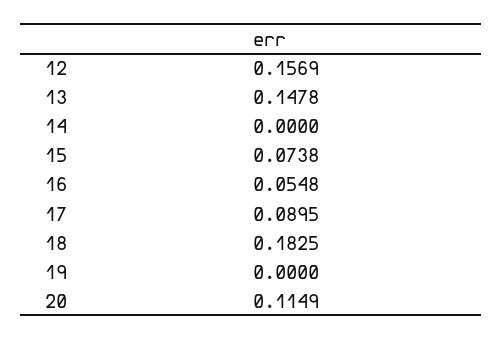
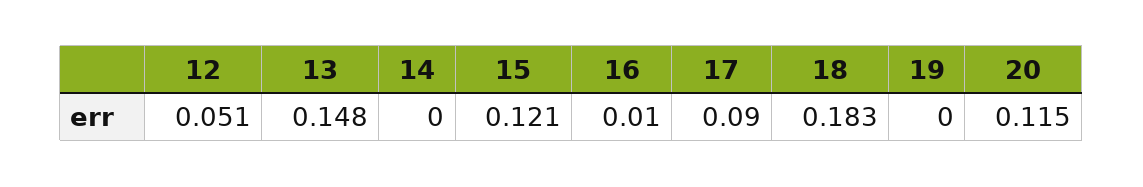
12: 0.1569 -> 0.051
15: 0.0738 -> 0.121
16: 0.0548 -> 0.01

